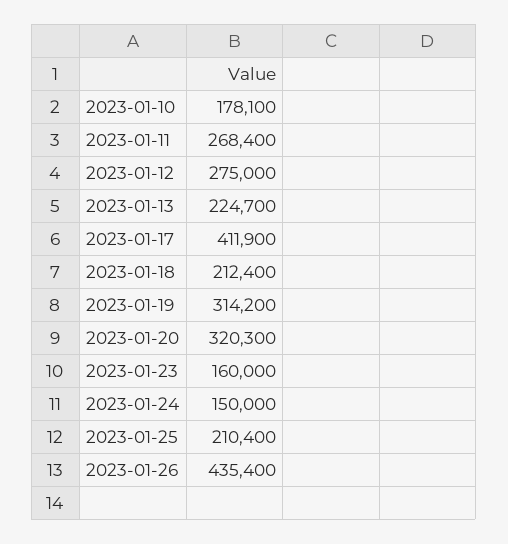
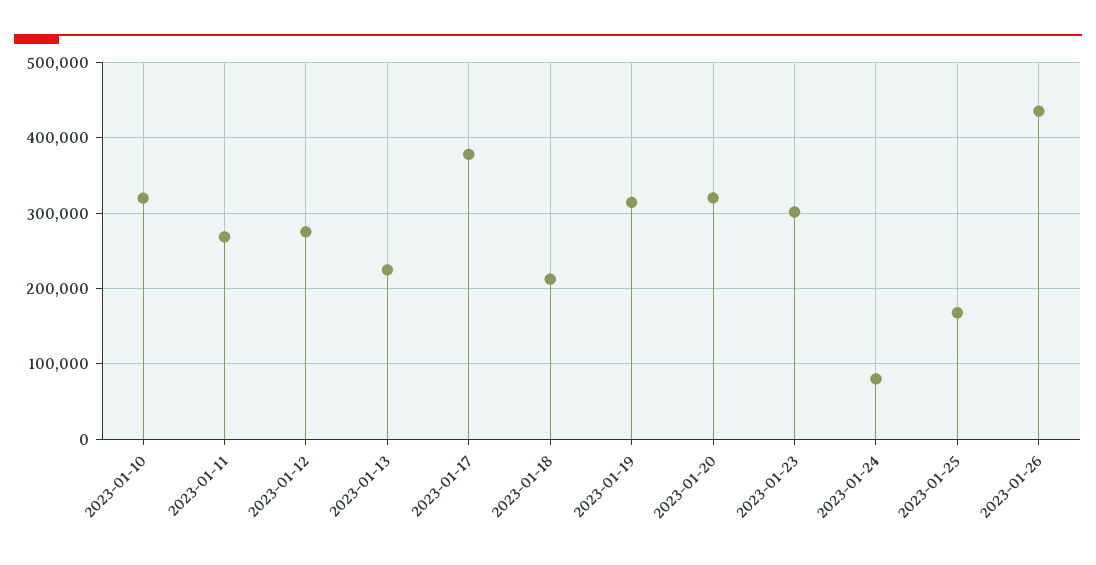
2023-01-10: 178100 -> 320000
2023-01-17: 411900 -> 380000
2023-01-23: 160000 -> 300000
2023-01-24: 150000 -> 80000
2023-01-25: 210400 -> 170000

